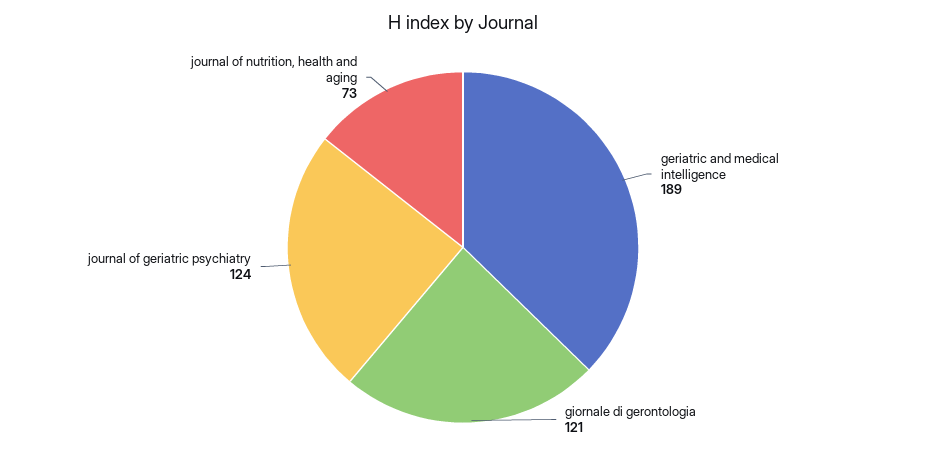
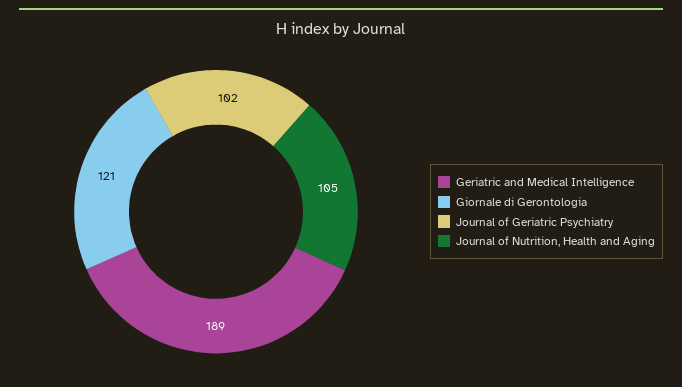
journal of geriatric psychiatry: 124 -> 102
journal of nutrition, health and aging: 73 -> 105

